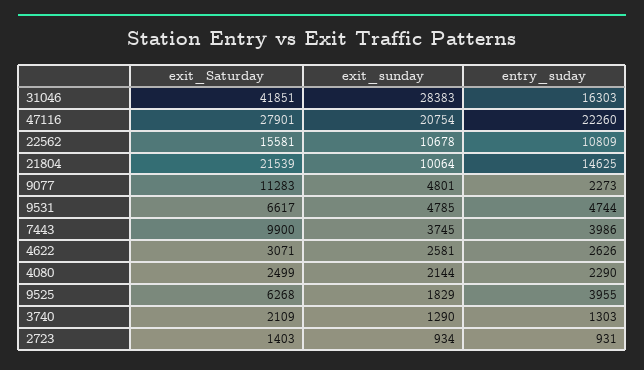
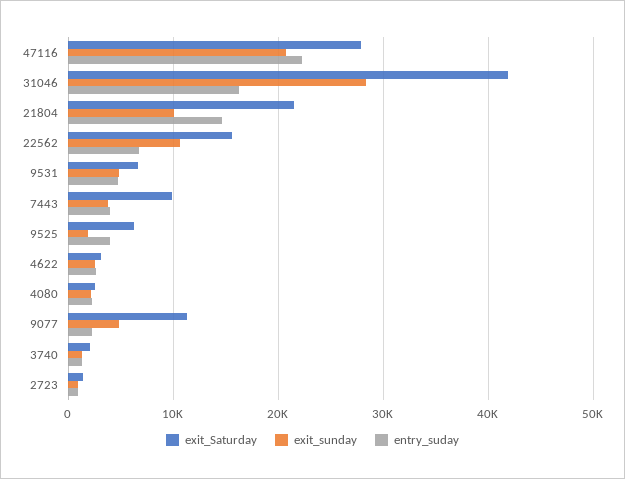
entry_suday, 22562: 10809 -> 7000

